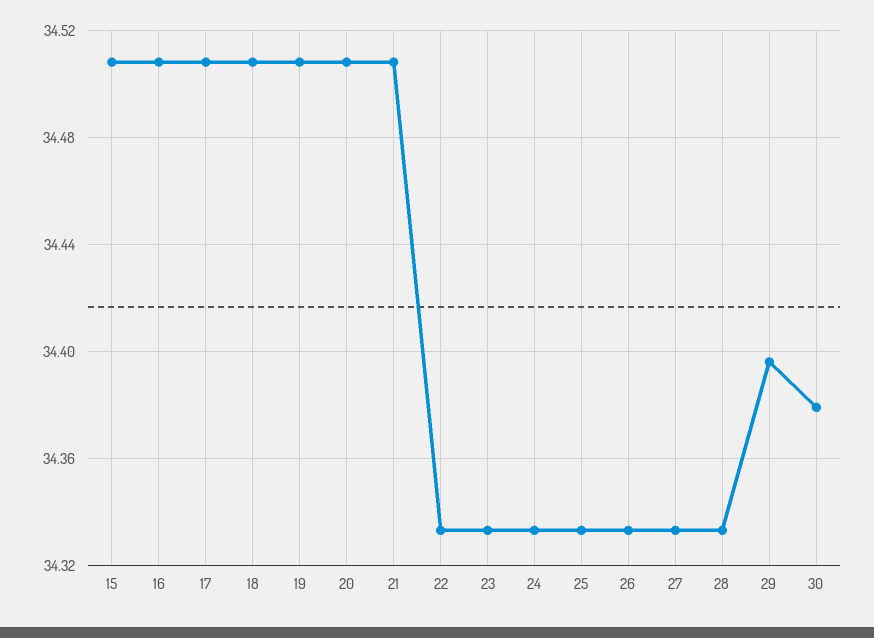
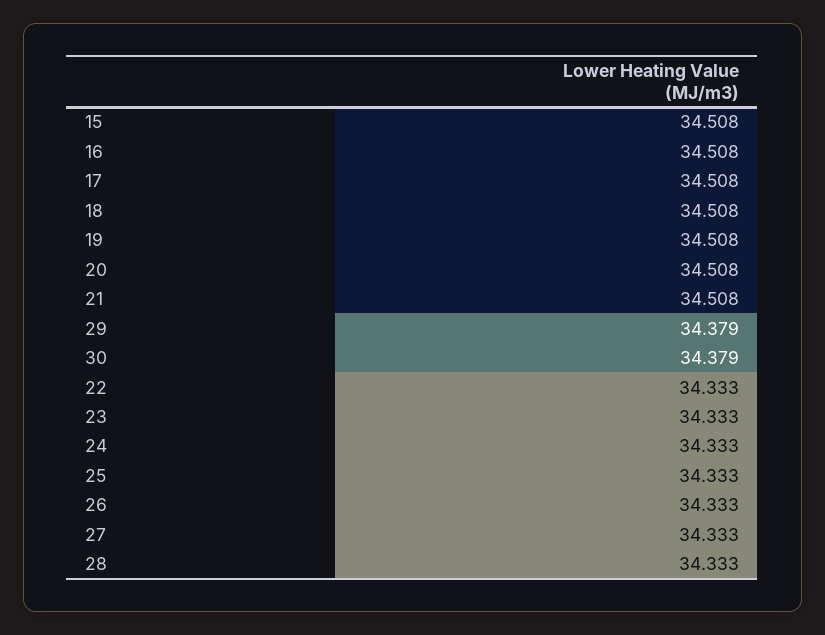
29: 34.395 -> 34.379

